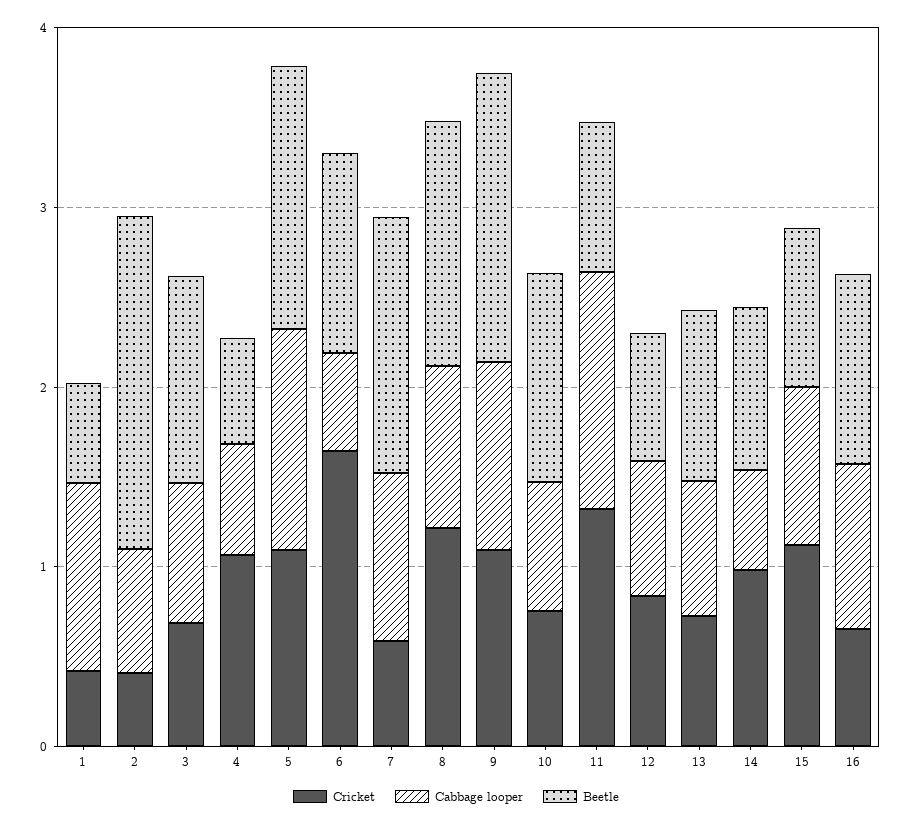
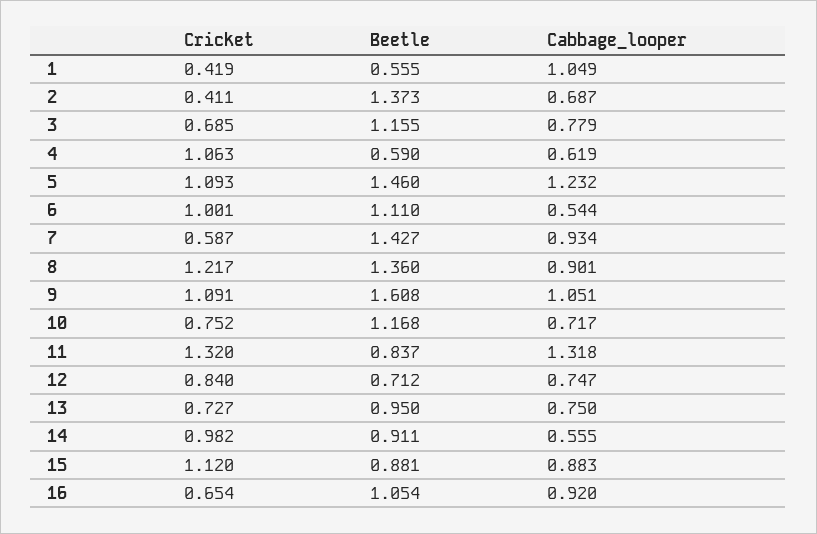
Beetle, 2: 1.8 -> 1.373
Cricket, 6: 1.6 -> 1.001

